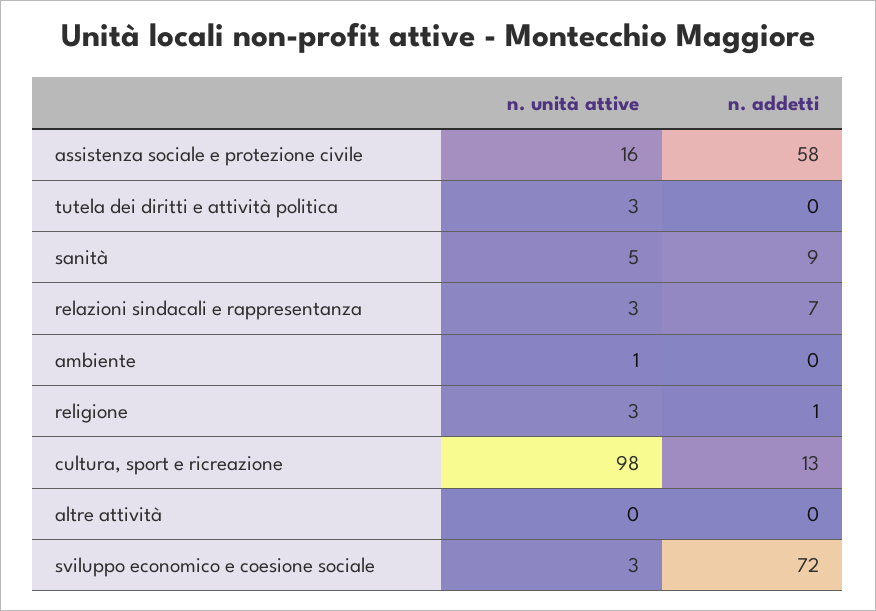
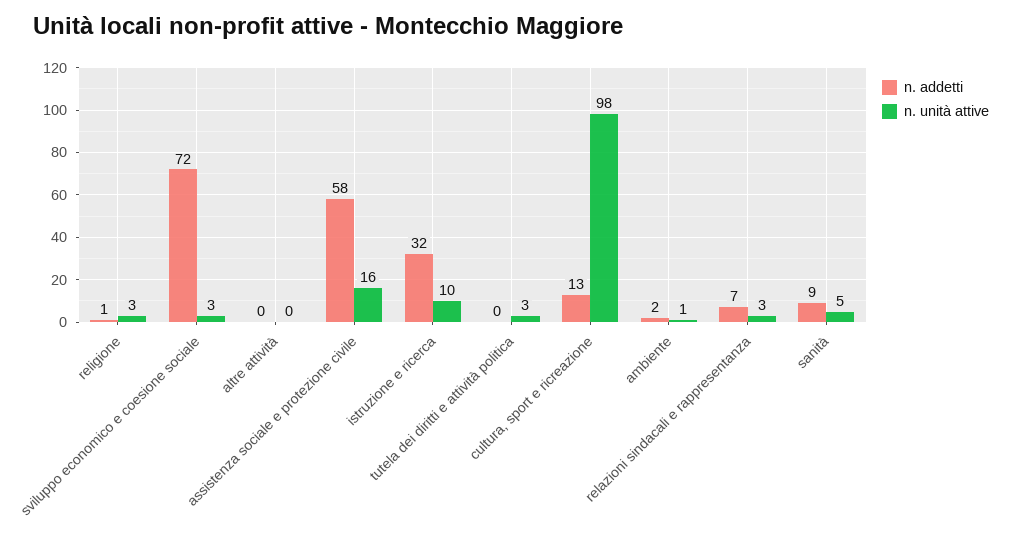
n. addetti, ambiente: 0 -> 2
n. addetti, istruzione e ricerca: none -> 32
n. unità attive, istruzione e ricerca: none -> 10

